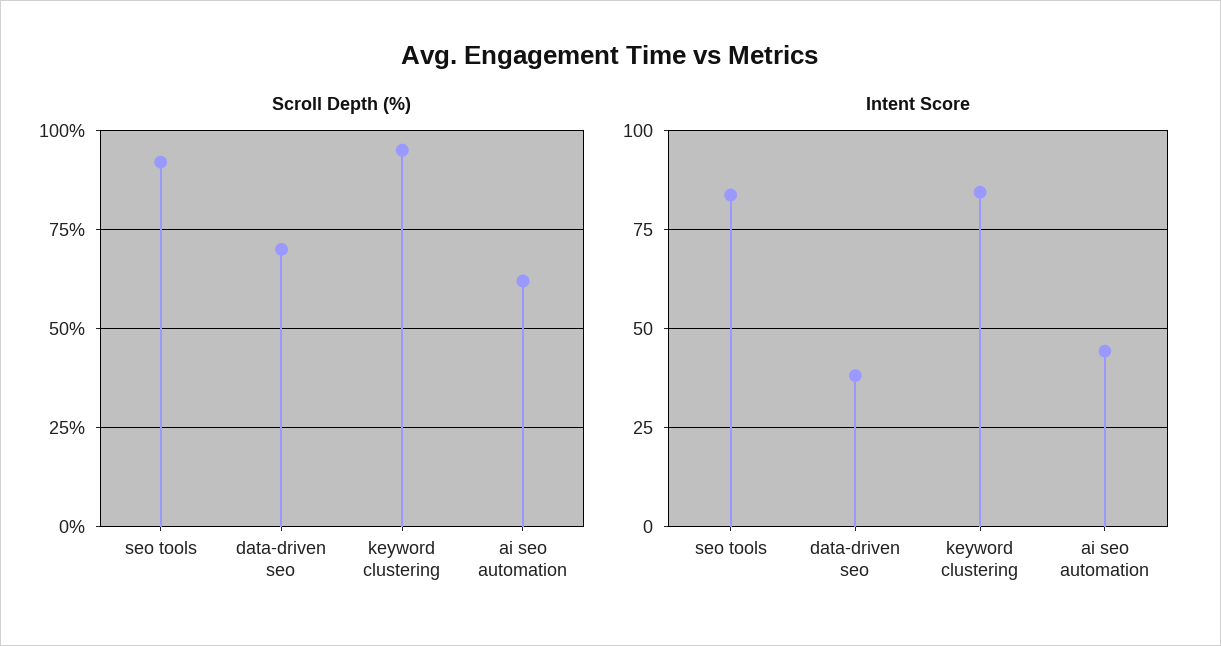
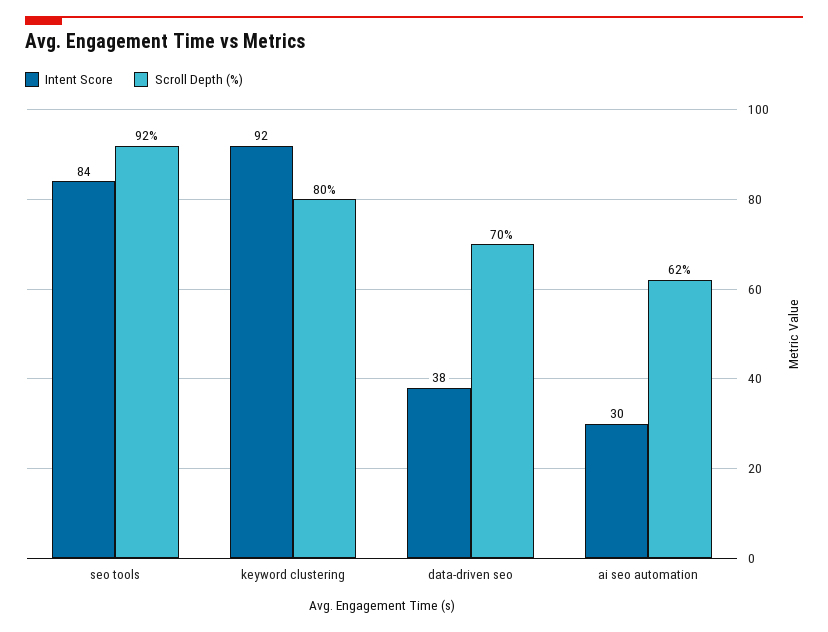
Scroll Depth (%), keyword clustering: 95 -> 80
Intent Score, keyword clustering: 85 -> 92
Intent Score, ai seo automation: 45 -> 30

